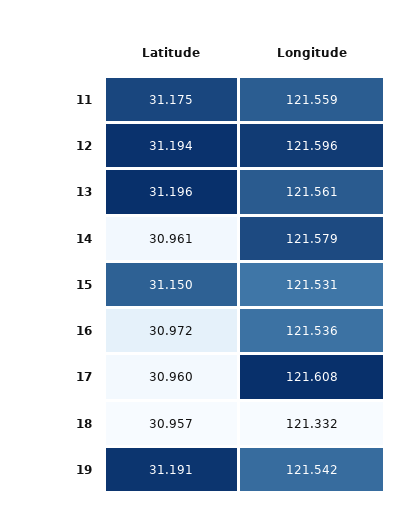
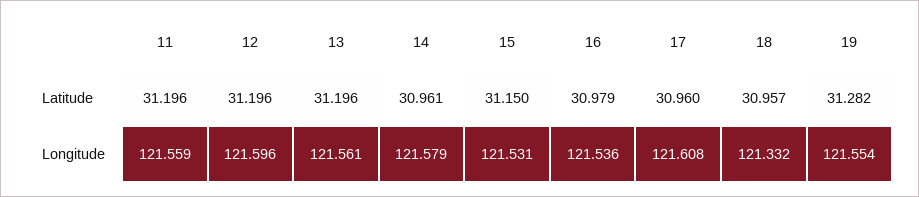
Latitude, 11: 31.175 -> 31.196
Latitude, 12: 31.194 -> 31.196
Latitude, 16: 30.972 -> 30.979
Latitude, 19: 31.191 -> 31.282
Longitude, 19: 121.542 -> 121.554

